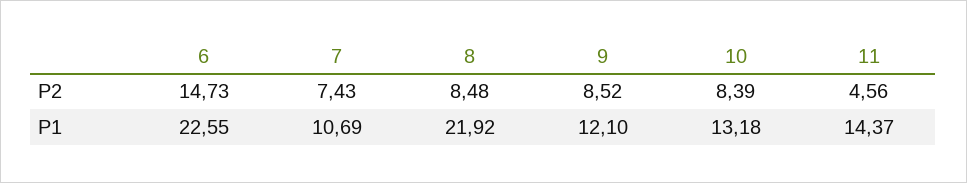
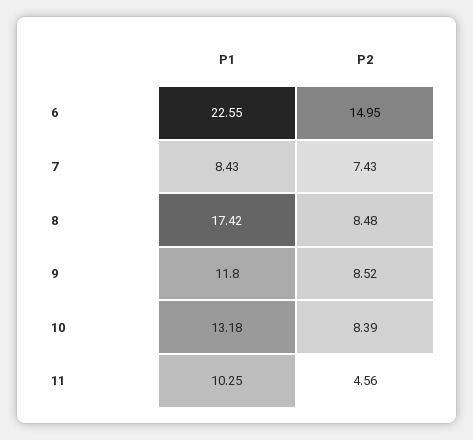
6, P2: 14.73 -> 14.95
7, P1: 10.69 -> 8.43
8, P1: 21.92 -> 17.42
9, P1: 12.1 -> 11.8
11, P1: 14.37 -> 10.25

